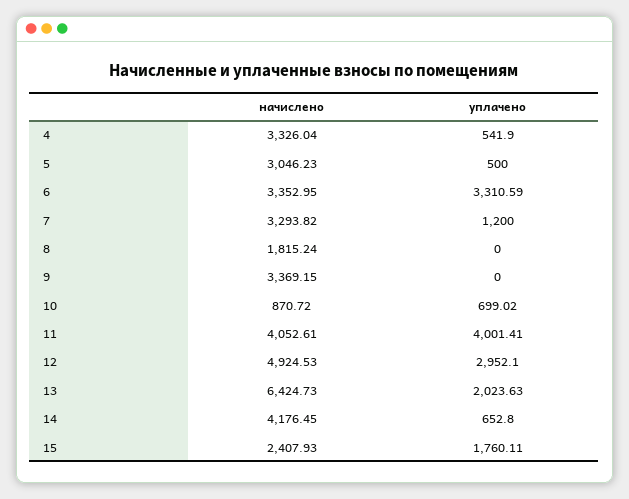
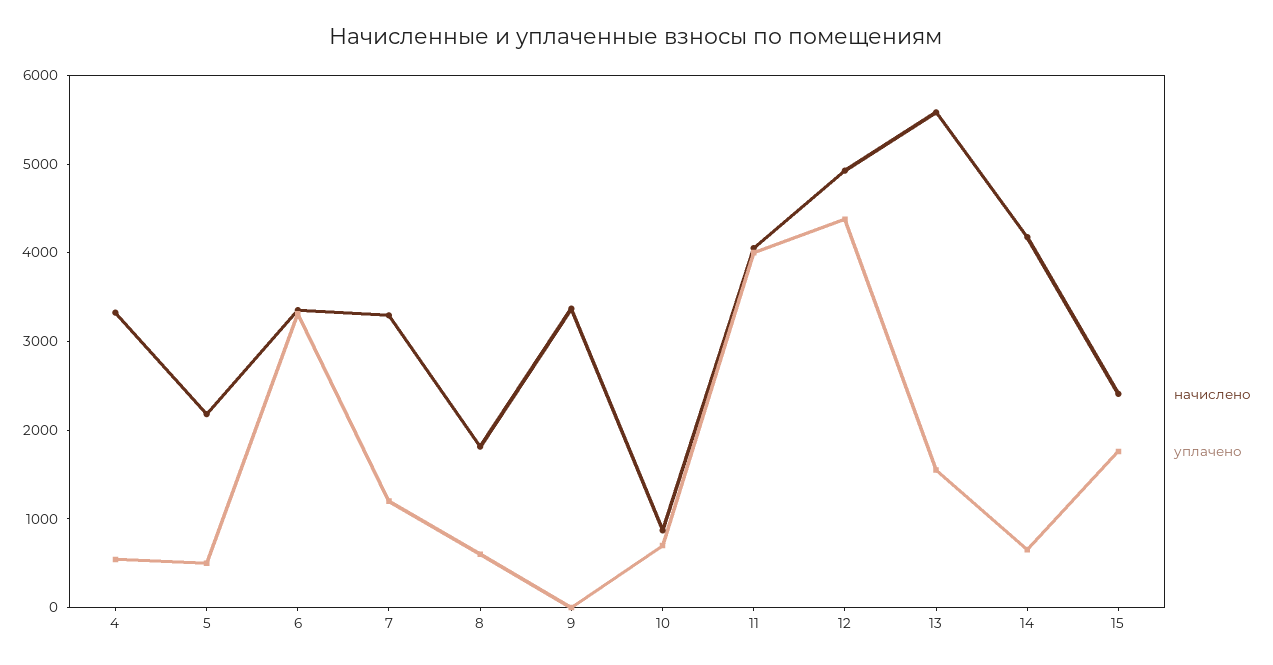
начислено, 5: 3046.23 -> 2200
уплачено, 8: 0 -> 600
уплачено, 12: 2952.1 -> 4400
начислено, 13: 6424.73 -> 5600
уплачено, 13: 2023.63 -> 1600

